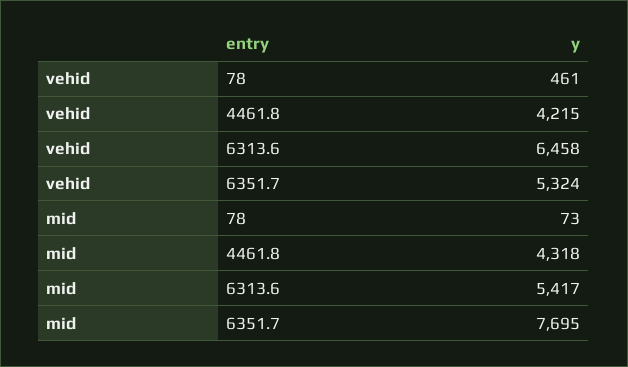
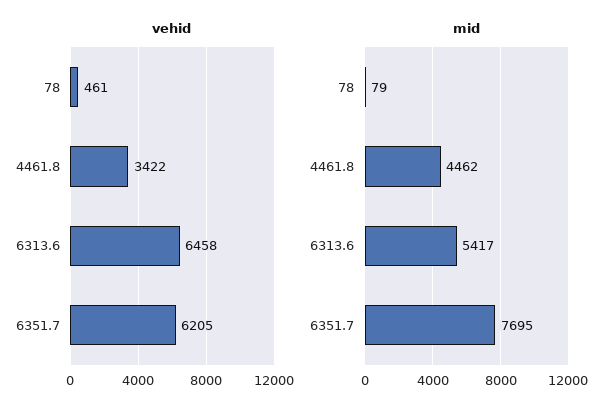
vehid, 4461.8: 4215 -> 3422
vehid, 6351.7: 5324 -> 6205
mid, 78: 73 -> 79
mid, 4461.8: 4318 -> 4462

